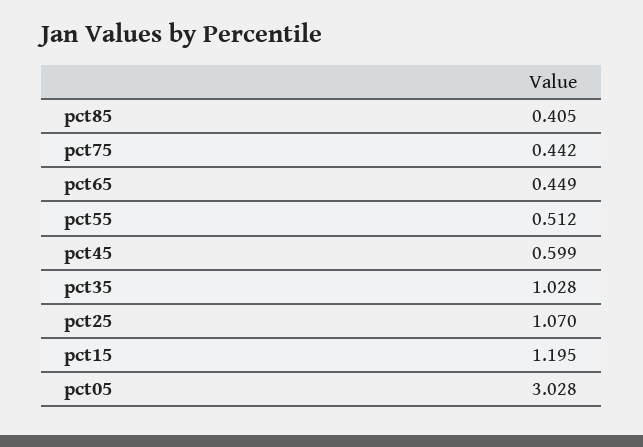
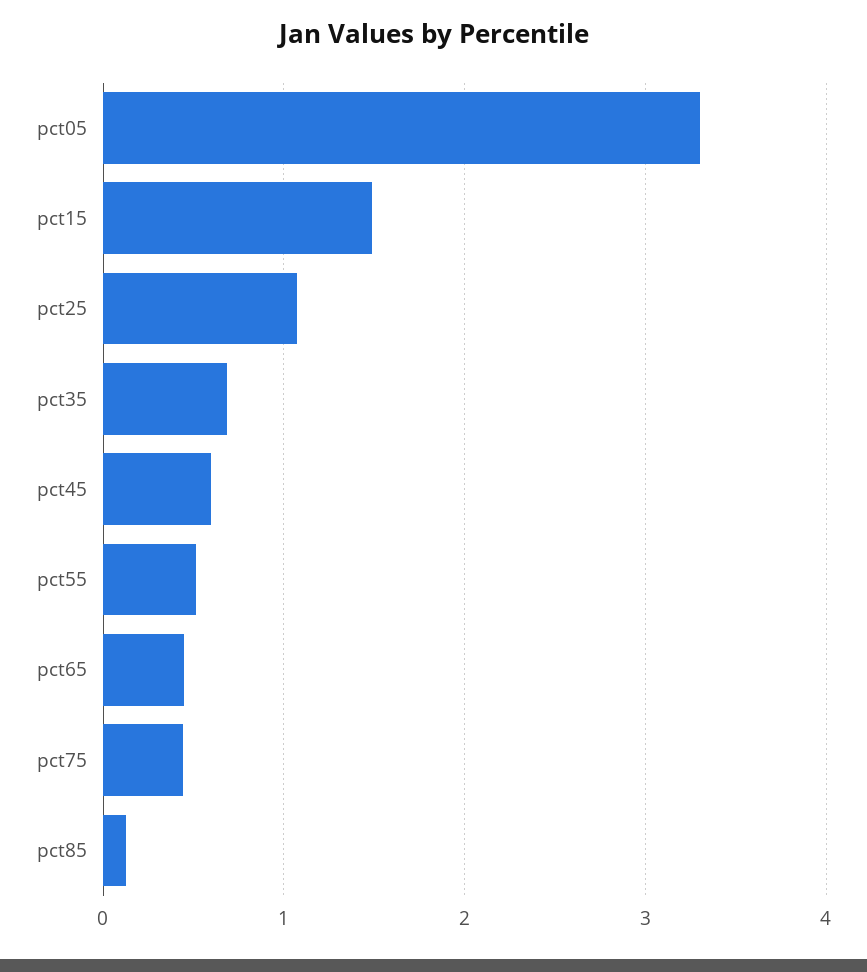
pct85: 0.405 -> 0.1
pct35: 1.028 -> 0.7
pct15: 1.195 -> 1.5
pct05: 3.028 -> 3.3

